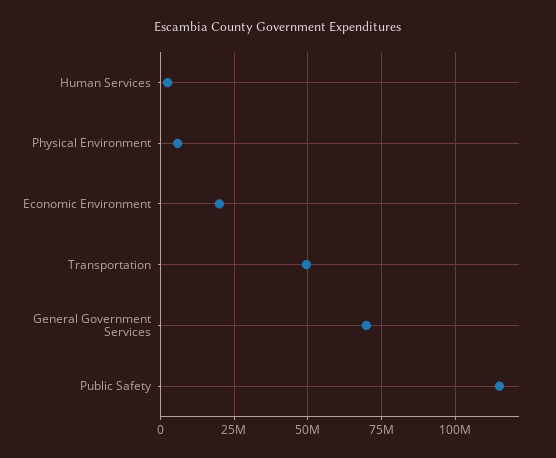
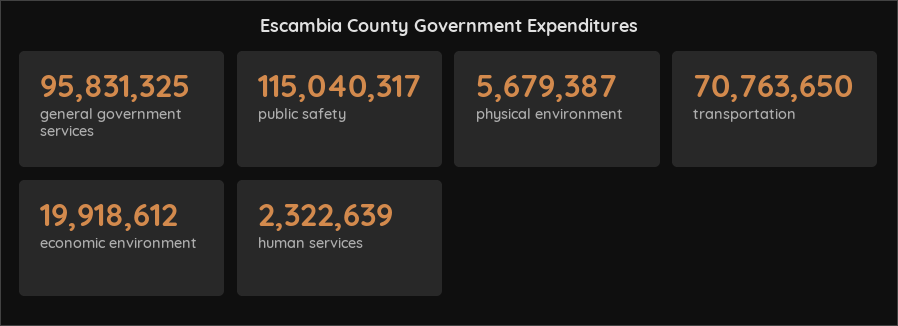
Transportation: 50000000 -> 70763650
General Government Services: 70000000 -> 95831325

